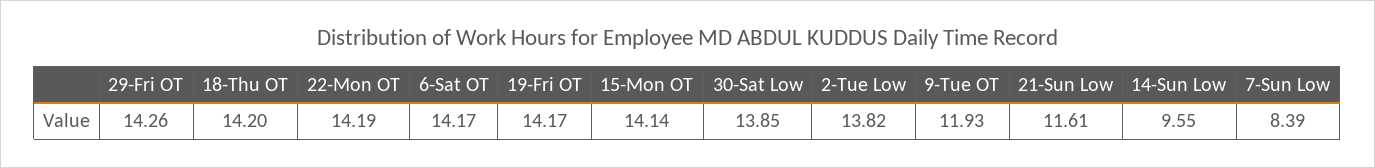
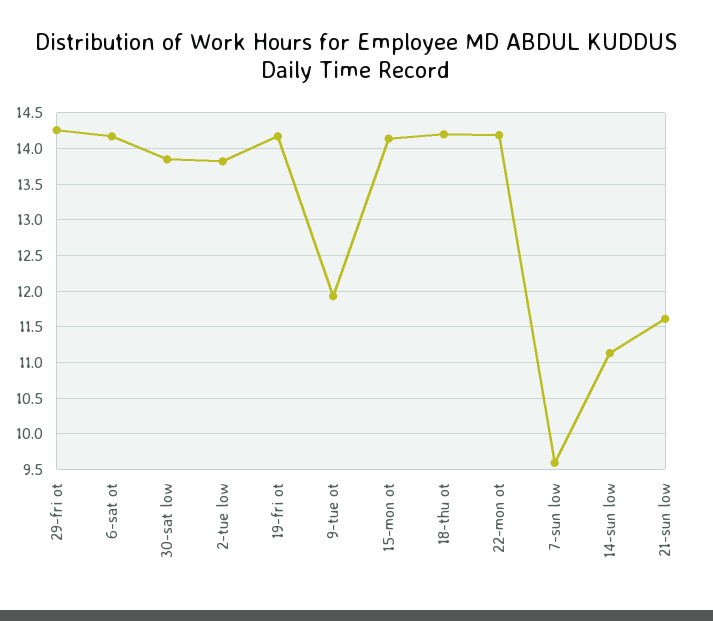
14-Sun Low: 9.55 -> 11.1
7-Sun Low: 8.39 -> 9.6

